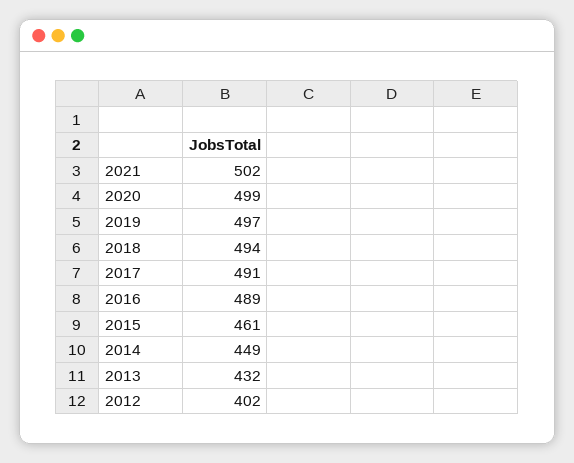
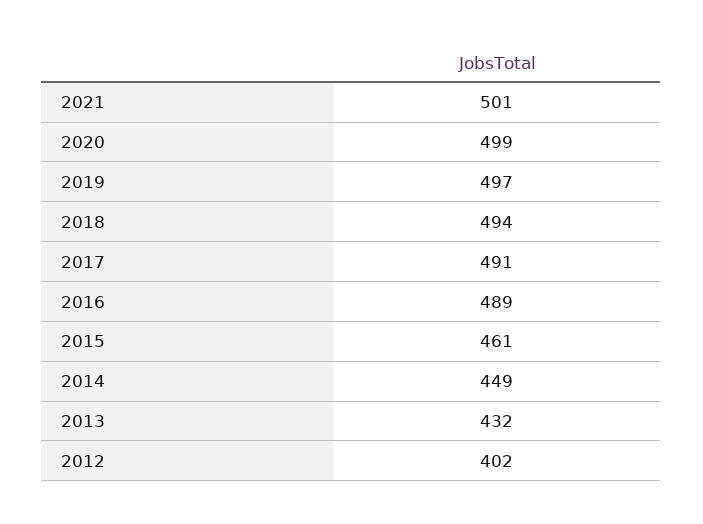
2021: 502 -> 501

